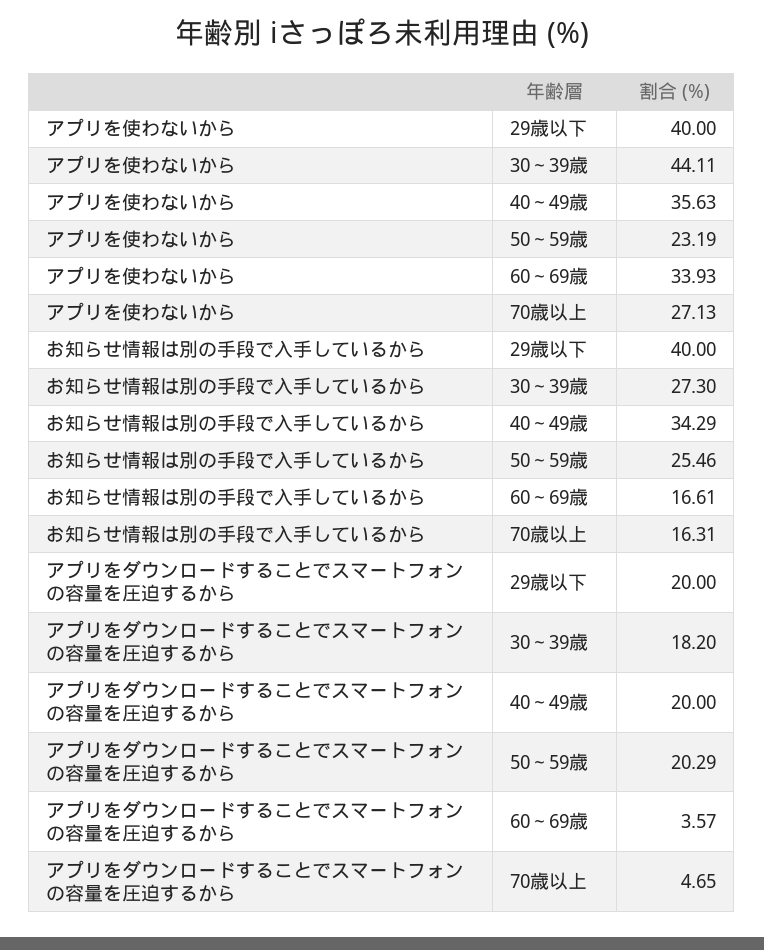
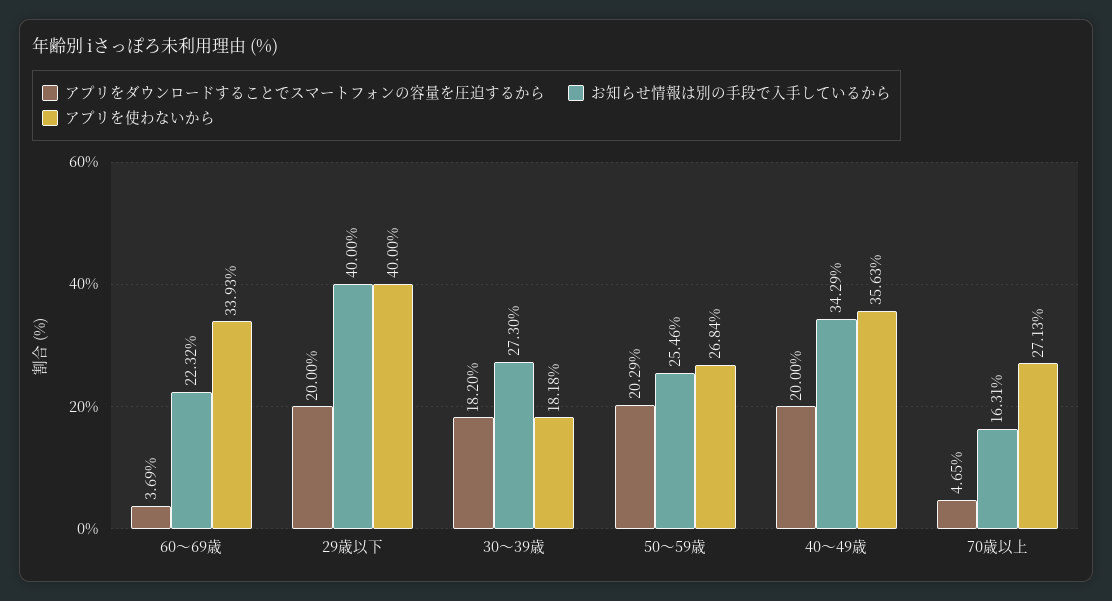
アプリを使わないから, 30～39歳: 44.11 -> 18.18
アプリを使わないから, 50～59歳: 23.19 -> 26.84
お知らせ情報は別の手段で入手しているから, 60～69歳: 16.61 -> 22.32
アプリをダウンロードすることでスマートフォンの容量を圧迫するから, 60～69歳: 3.57 -> 3.69

